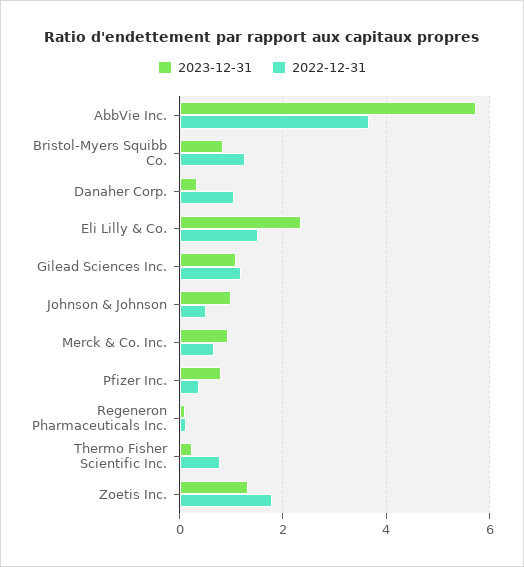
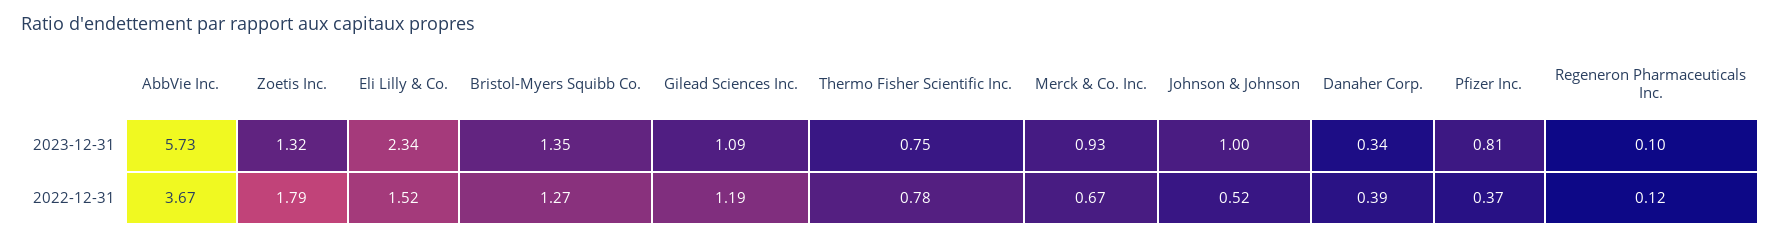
2023-12-31, Bristol-Myers Squibb Co.: 0.8 -> 1.35
2022-12-31, Danaher Corp.: 1 -> 0.39
2023-12-31, Thermo Fisher Scientific Inc.: 0.2 -> 0.75

